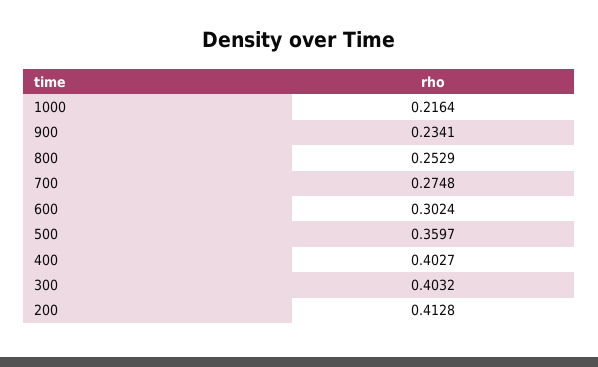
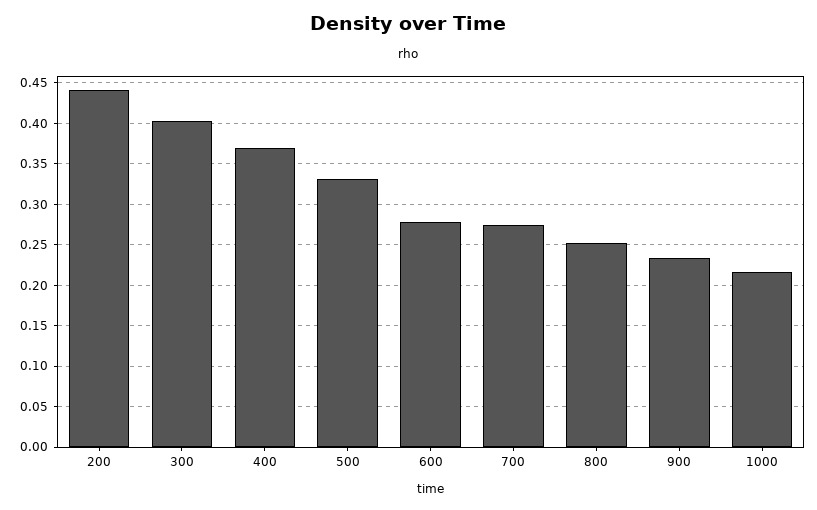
600: 0.3024 -> 0.28
500: 0.3597 -> 0.33
400: 0.4027 -> 0.37
200: 0.4128 -> 0.44

